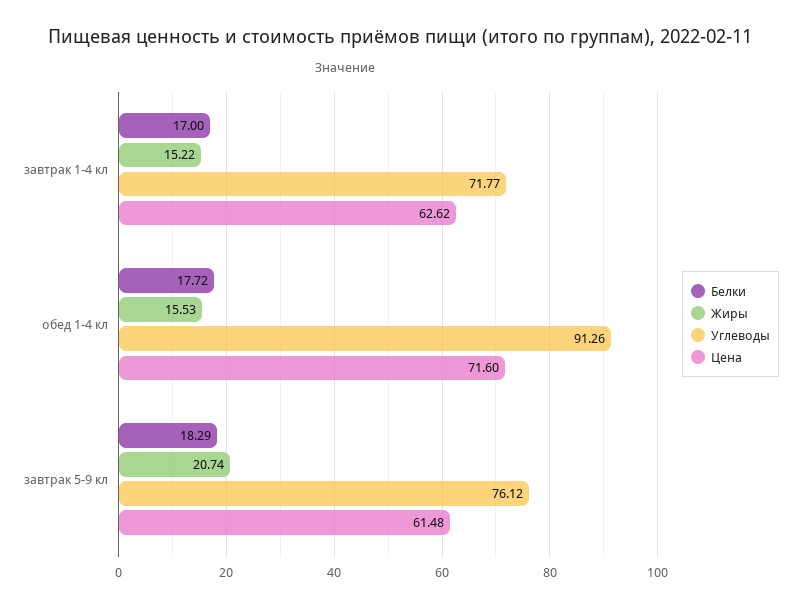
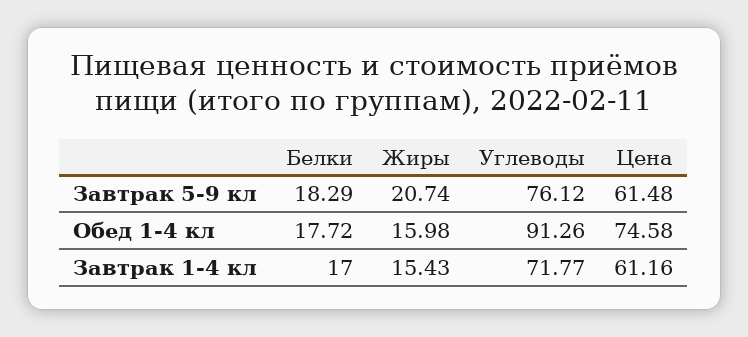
Жиры, завтрак 1-4 кл: 15.22 -> 15.43
Цена, завтрак 1-4 кл: 62.62 -> 61.16
Жиры, обед 1-4 кл: 15.53 -> 15.98
Цена, обед 1-4 кл: 71.6 -> 74.58

